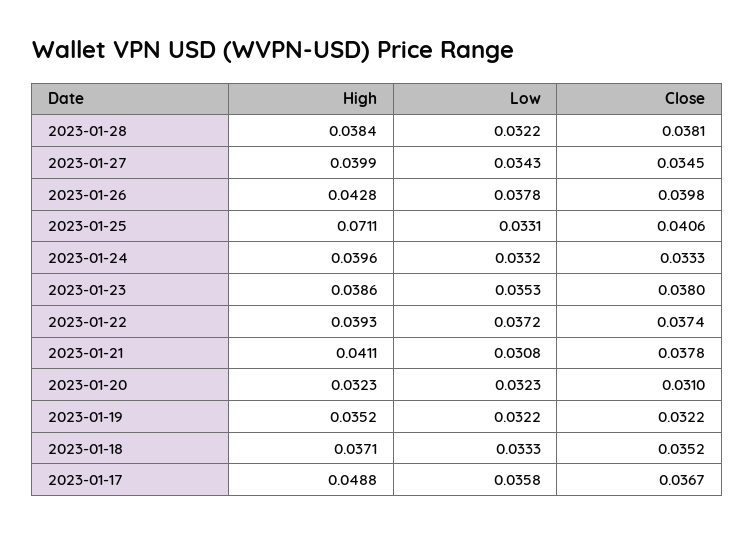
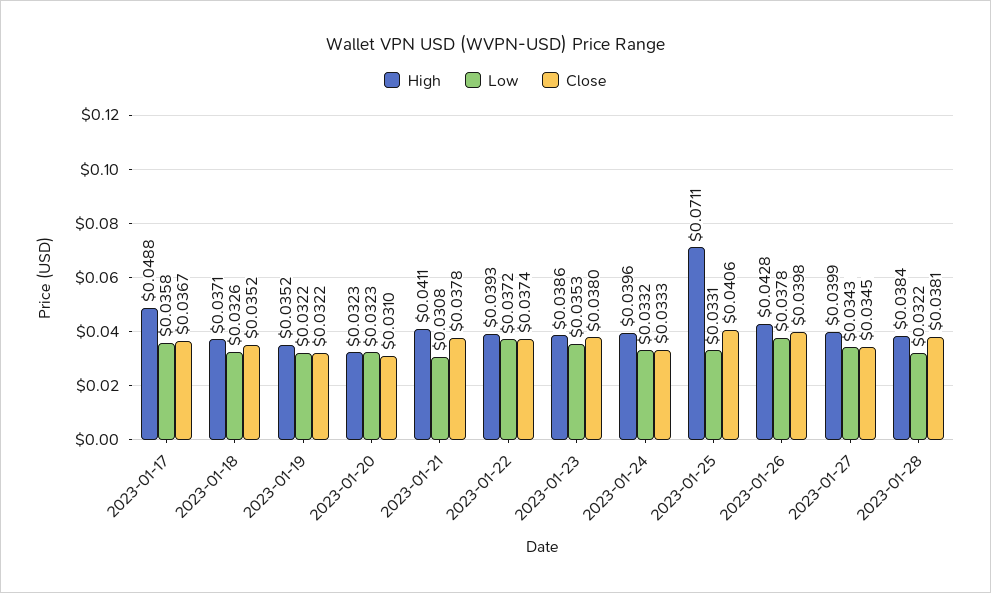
Low, 2023-01-18: 0.0333 -> 0.0326

